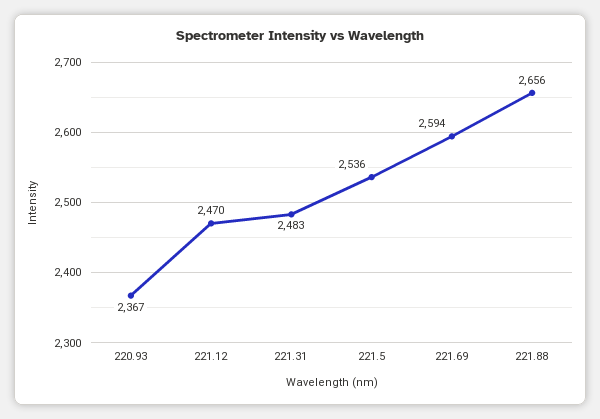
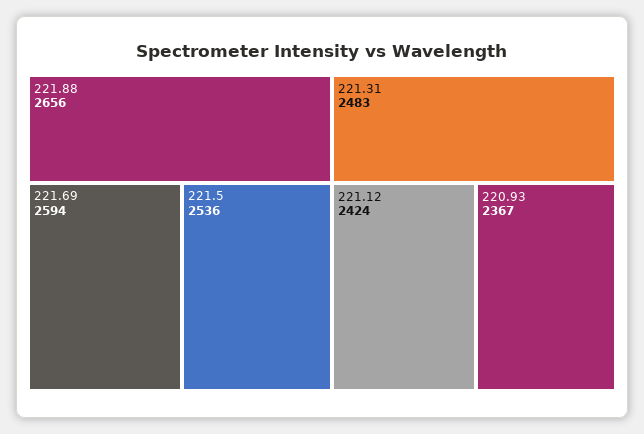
221.12: 2470 -> 2424

